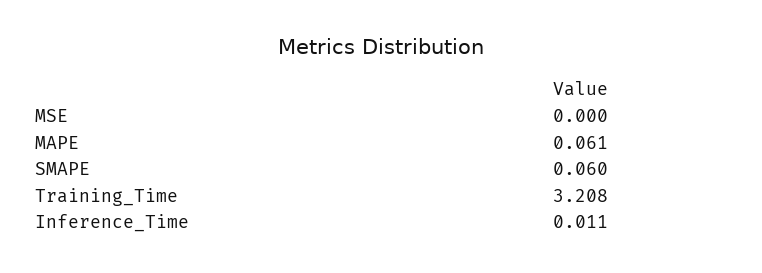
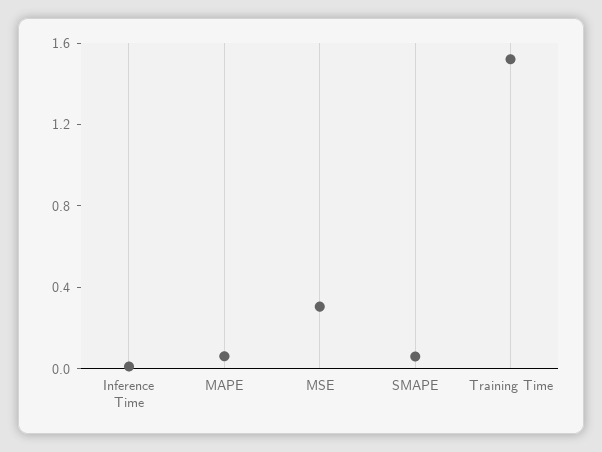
MSE: 0 -> 0.3
Training_Time: 3.208 -> 1.5

